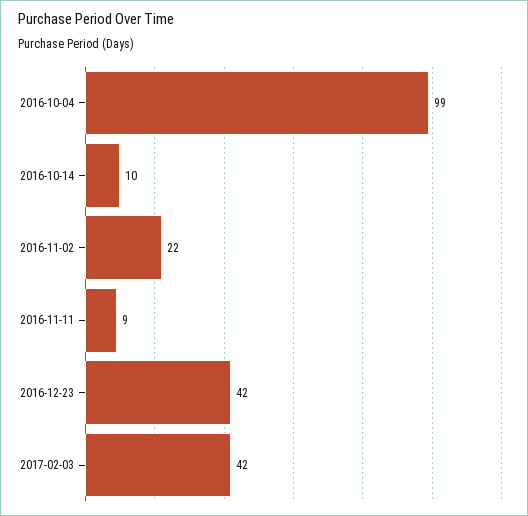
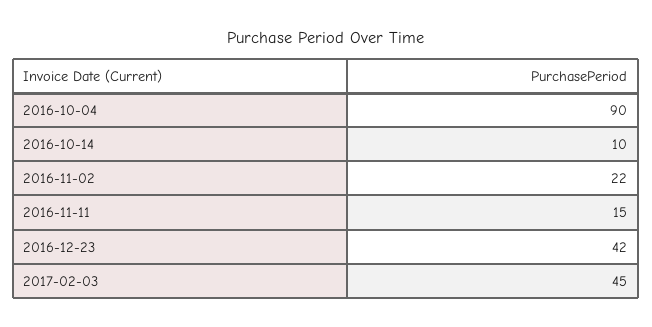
2016-10-04: 99 -> 90
2016-11-11: 9 -> 15
2017-02-03: 42 -> 45

